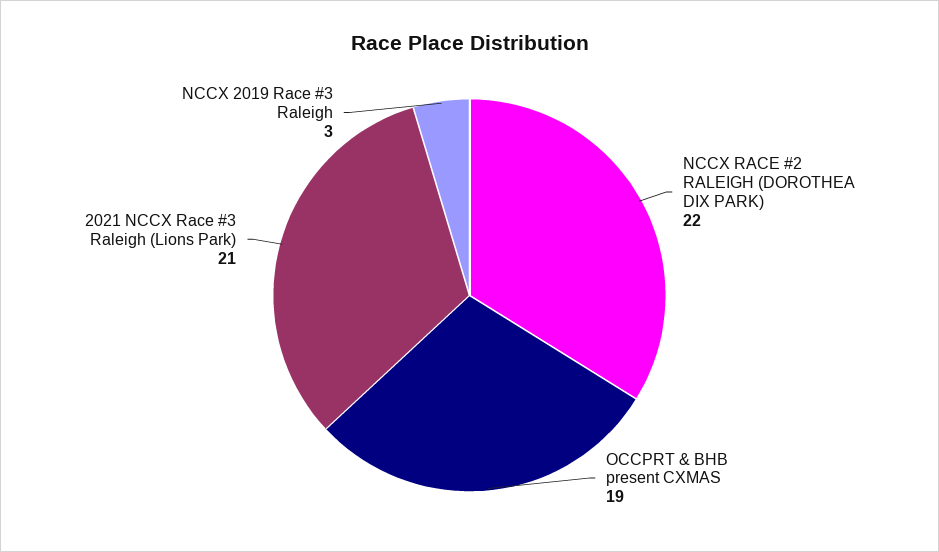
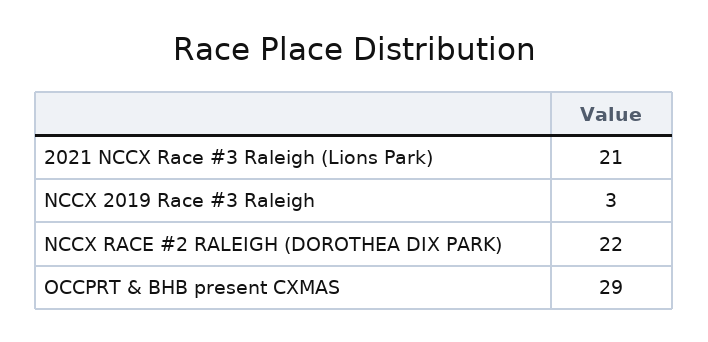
OCCPRT & BHB present CXMAS: 19 -> 29

